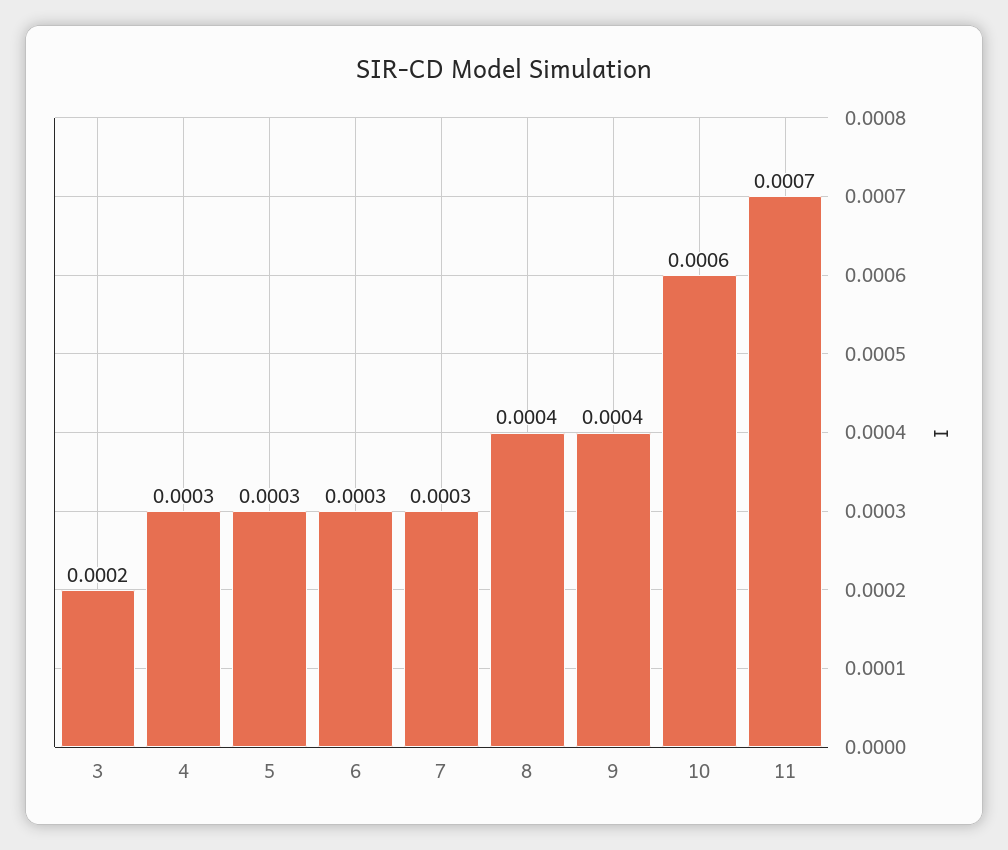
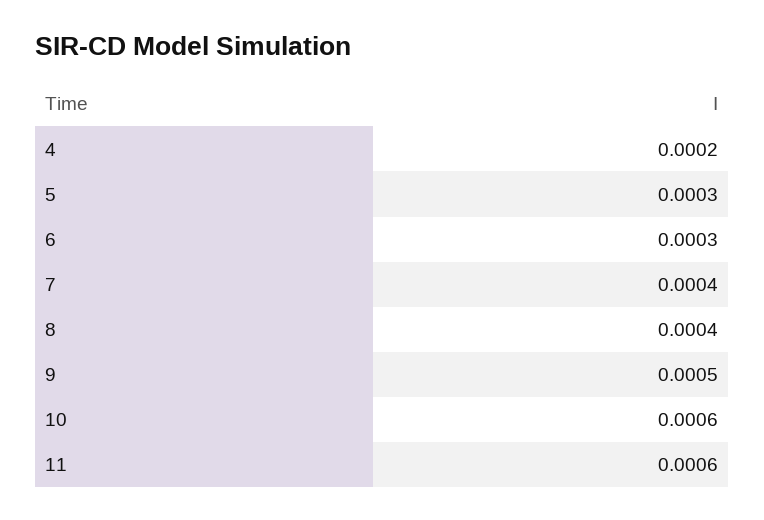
3: 0.0002 -> none
4: 0.0003 -> 0.0002
7: 0.0003 -> 0.0004
9: 0.0004 -> 0.0005
11: 0.0007 -> 0.0006

